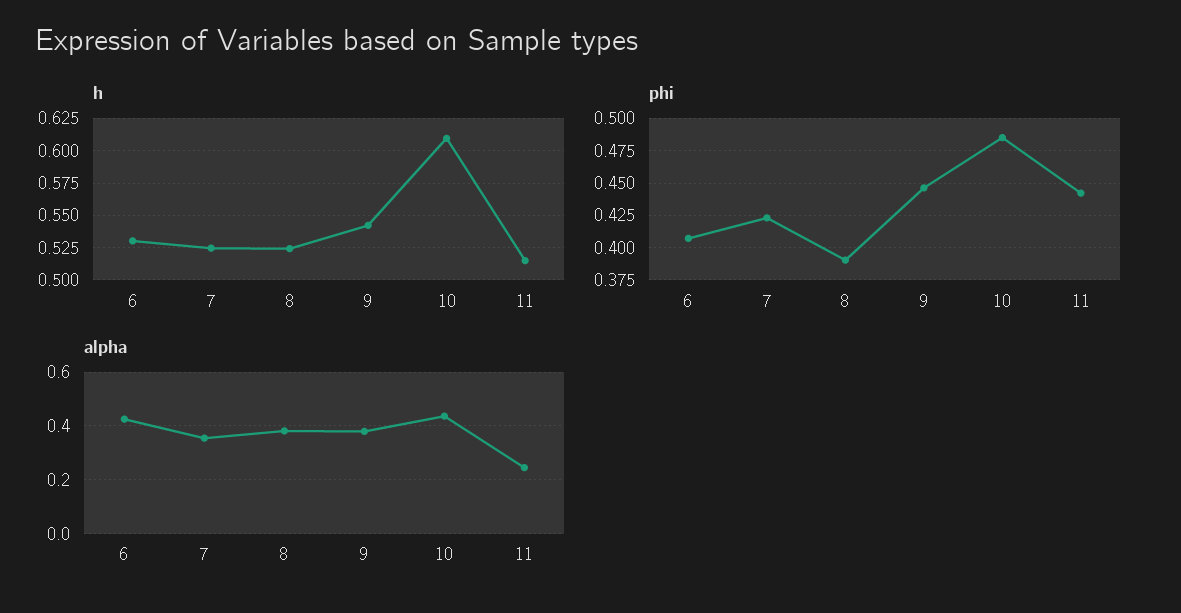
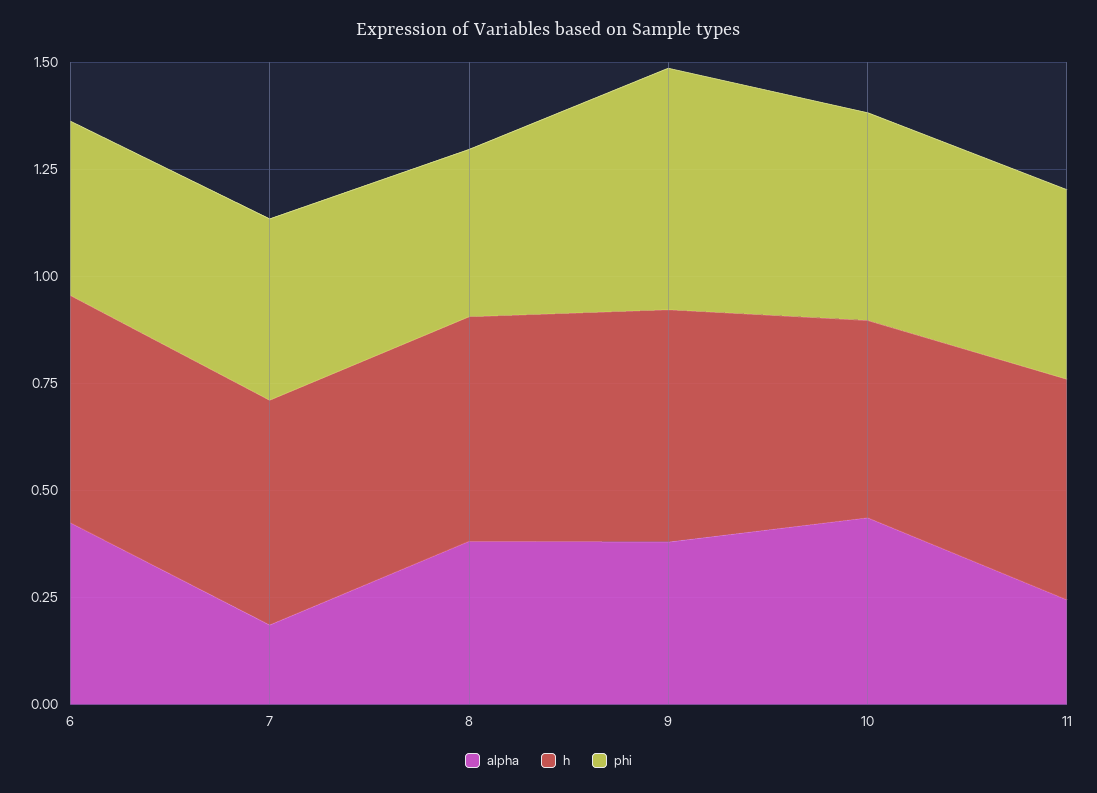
h, 10: 0.61 -> 0.45
phi, 9: 0.445 -> 0.55
alpha, 7: 0.35 -> 0.2

